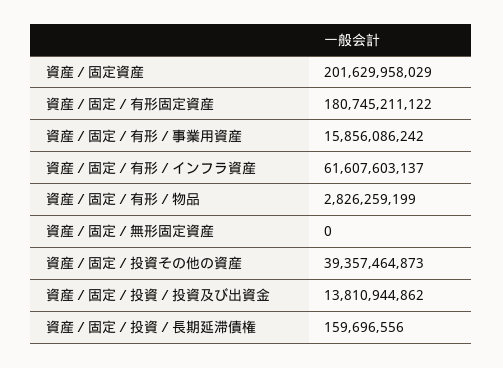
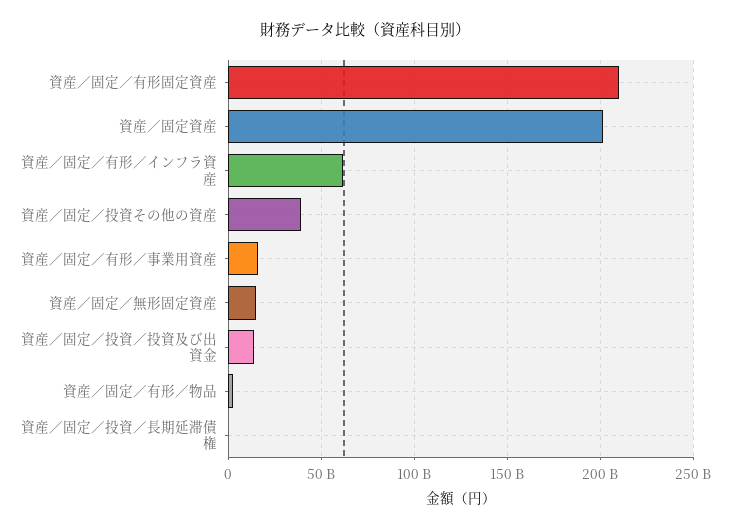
資産／固定／有形固定資産: 180745211122 -> 210000000000
資産／固定／無形固定資産: 0 -> 15000000000

